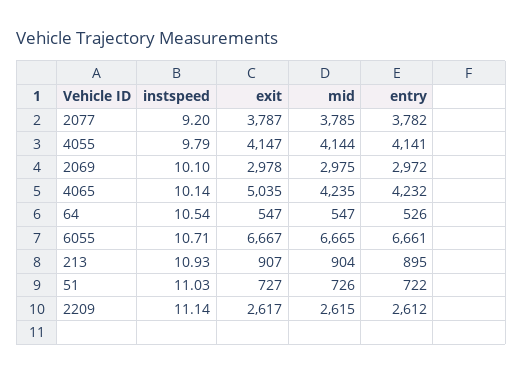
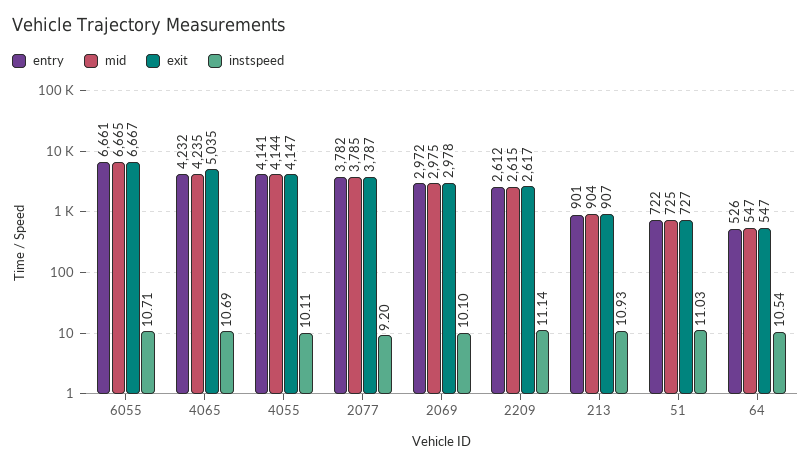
instspeed, 4055: 9.79 -> 10.11
instspeed, 4065: 10.14 -> 10.69
entry, 213: 895 -> 901
mid, 51: 726 -> 725

